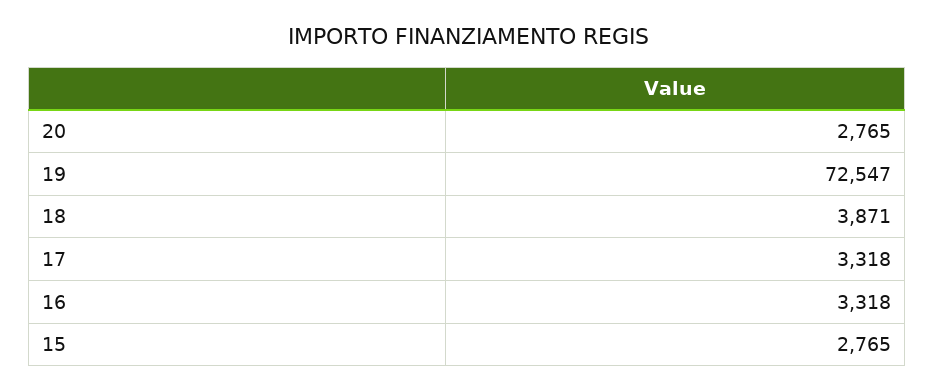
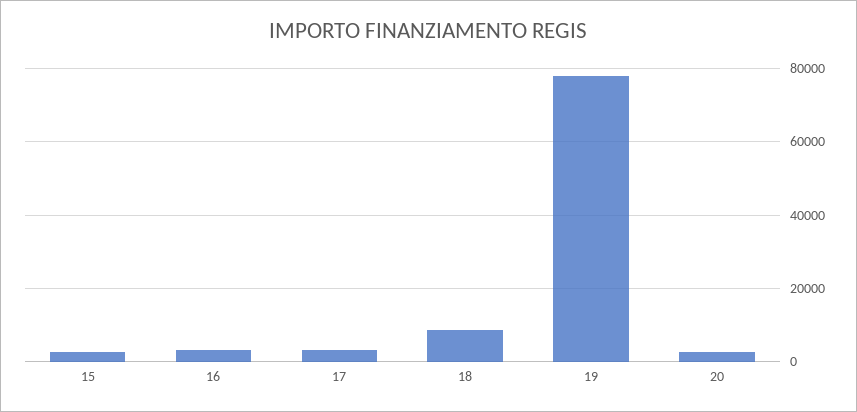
19: 72547 -> 78000
18: 3871 -> 8000

